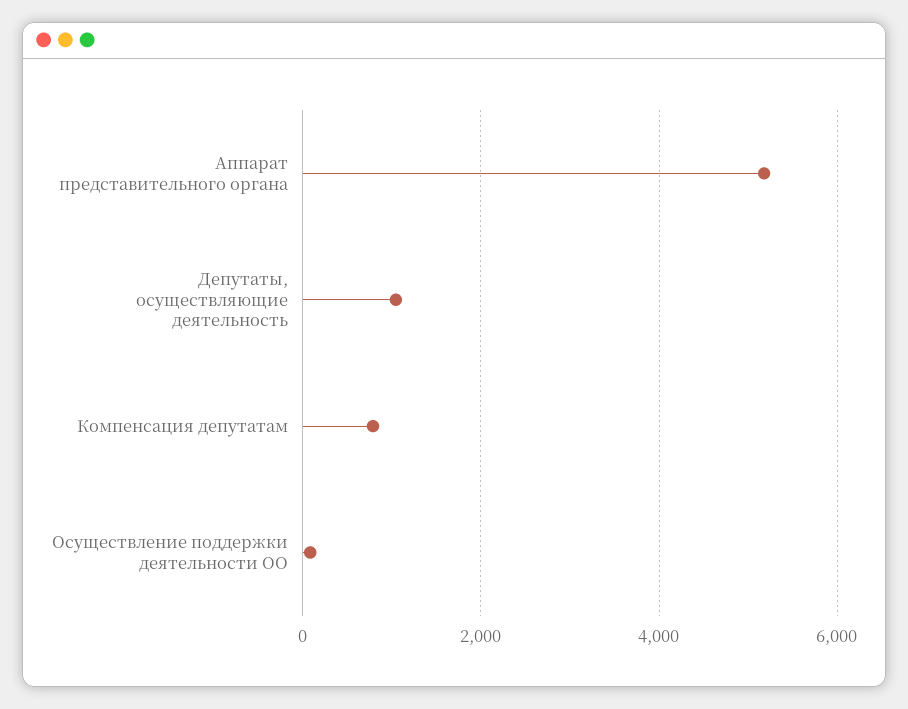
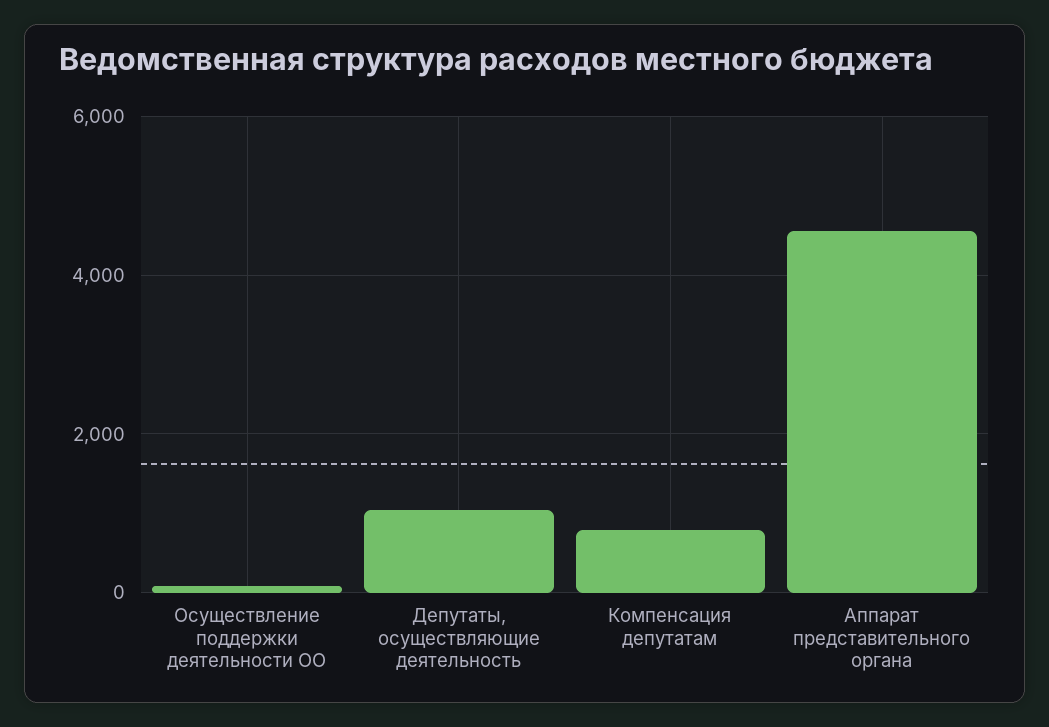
Аппарат представительного органа: 5200 -> 4600

